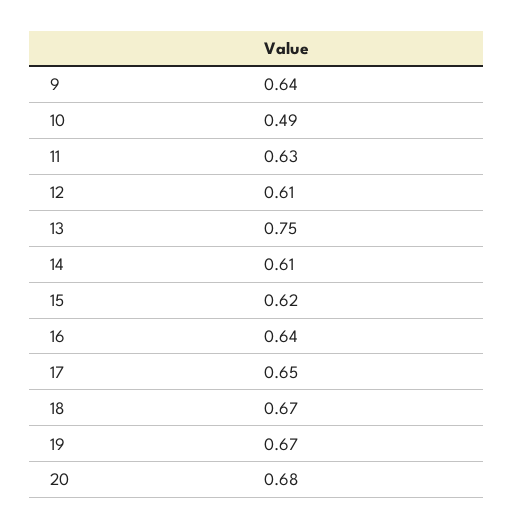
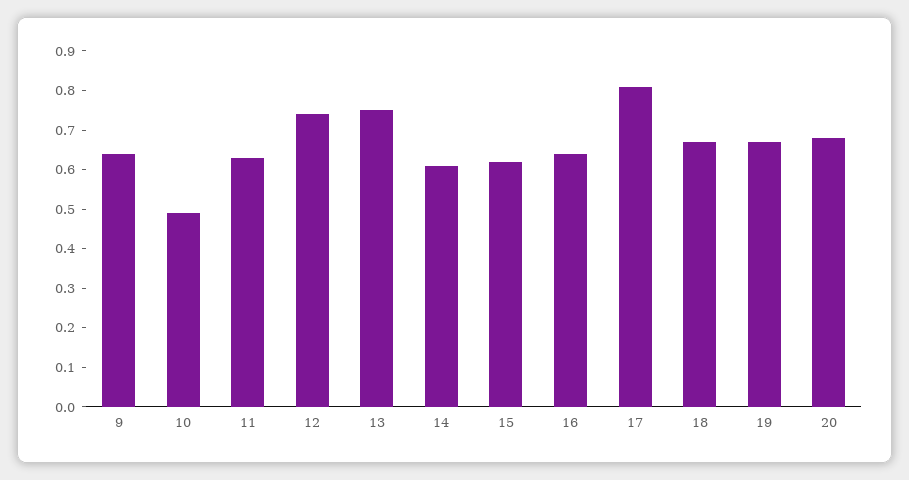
12: 0.61 -> 0.75
17: 0.65 -> 0.8

